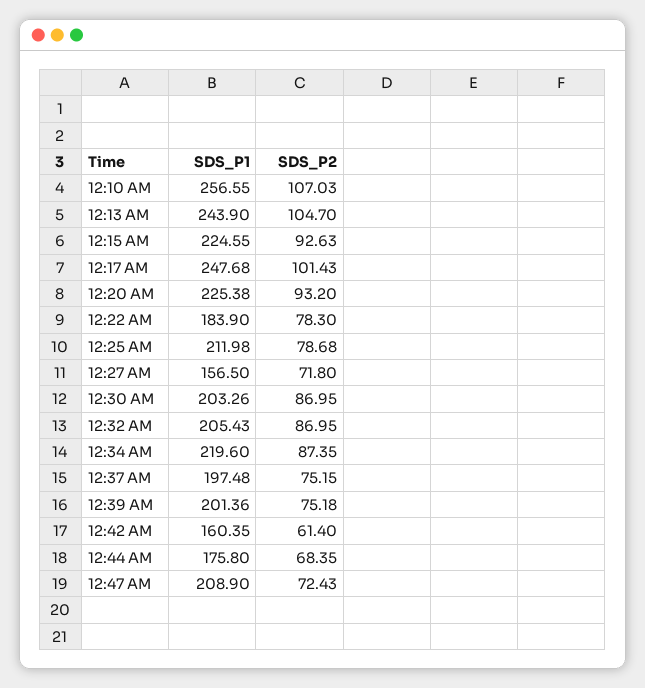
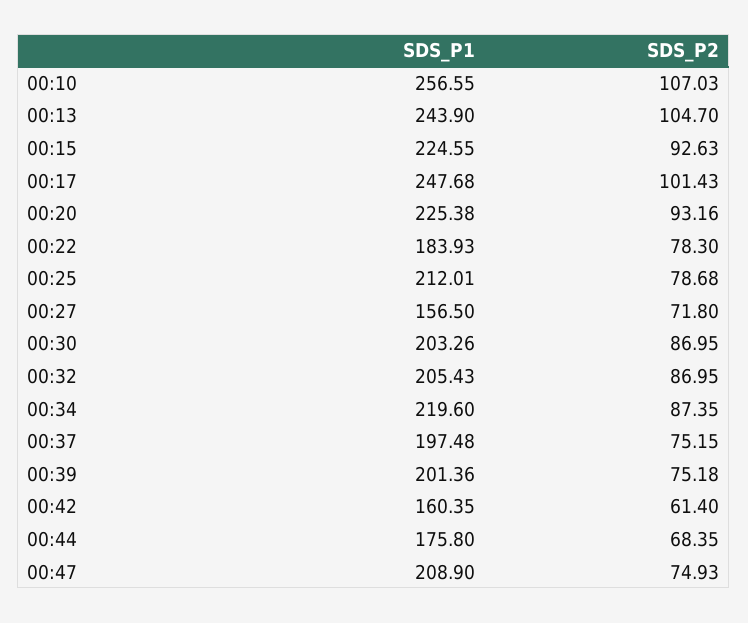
SDS_P2, 12:20 AM: 93.2 -> 93.16
SDS_P1, 12:22 AM: 183.9 -> 183.93
SDS_P1, 12:25 AM: 211.98 -> 212.01
SDS_P2, 12:47 AM: 72.43 -> 74.93

